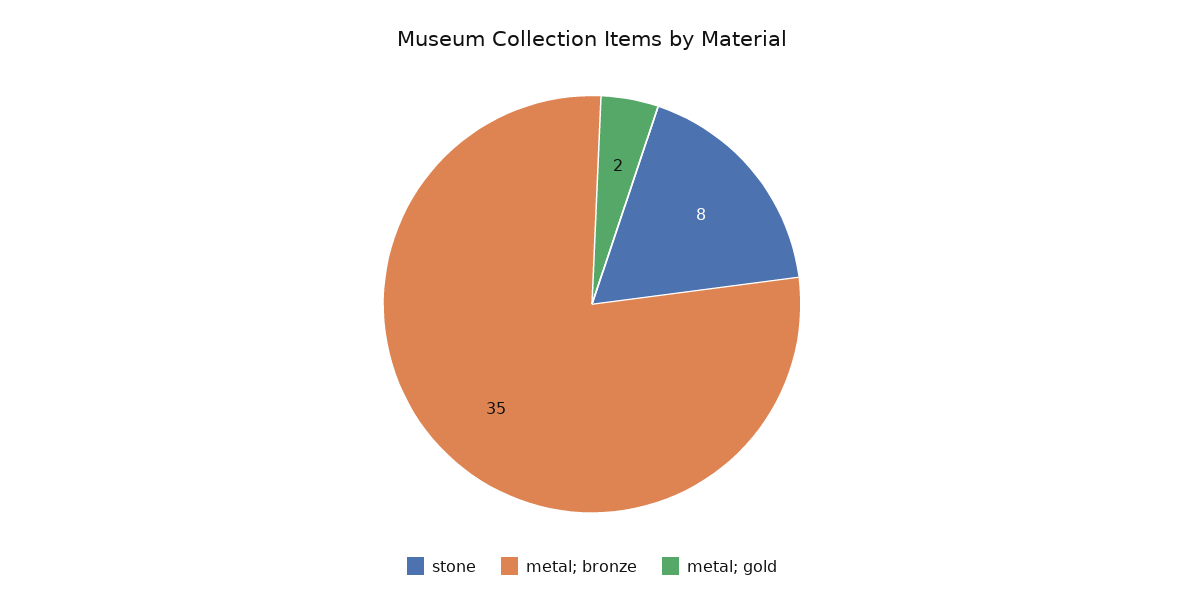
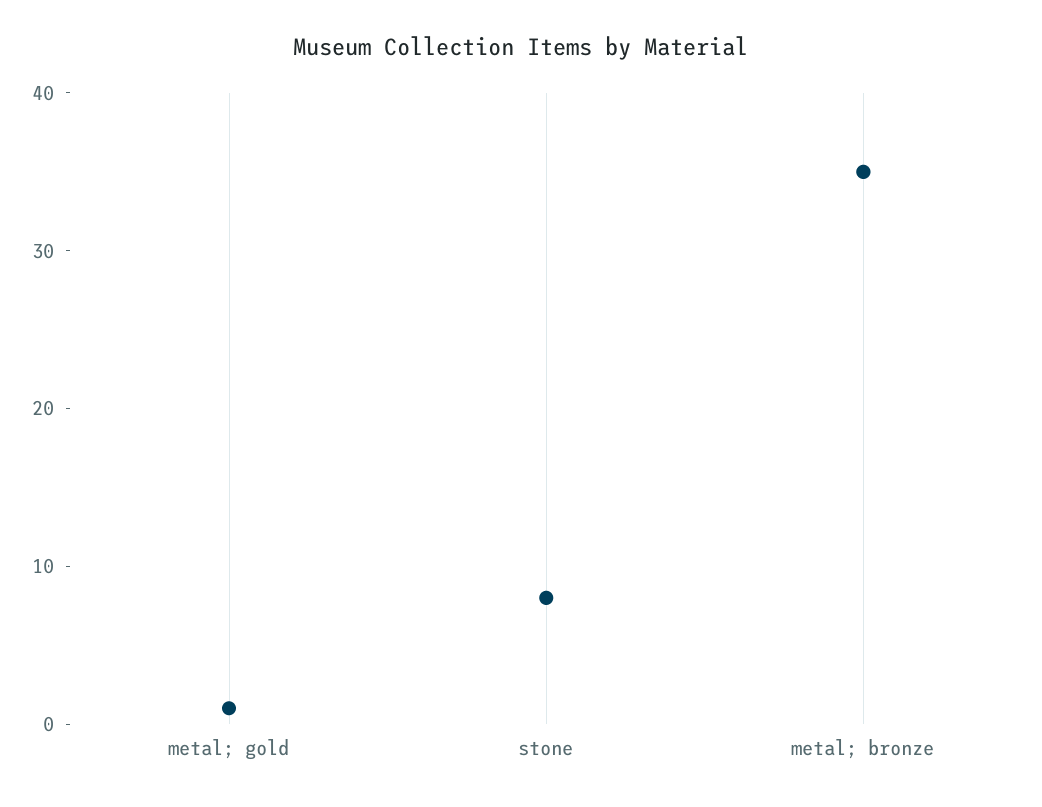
metal; gold: 2 -> 1

